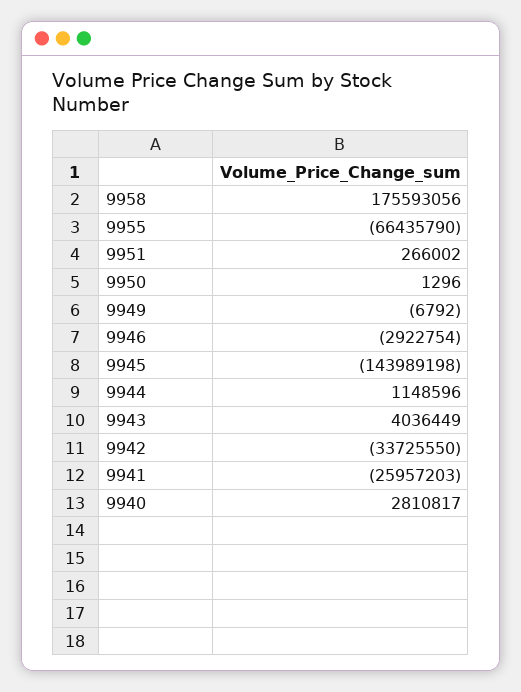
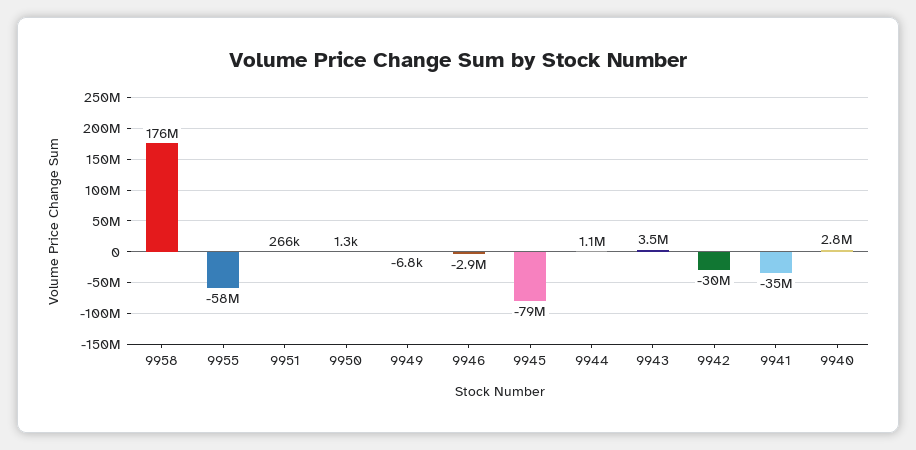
9955: -66435790 -> -58000000
9945: -143989198 -> -79000000
9943: 4036449 -> 3500000
9942: -33725550 -> -30000000
9941: -25957203 -> -35000000

